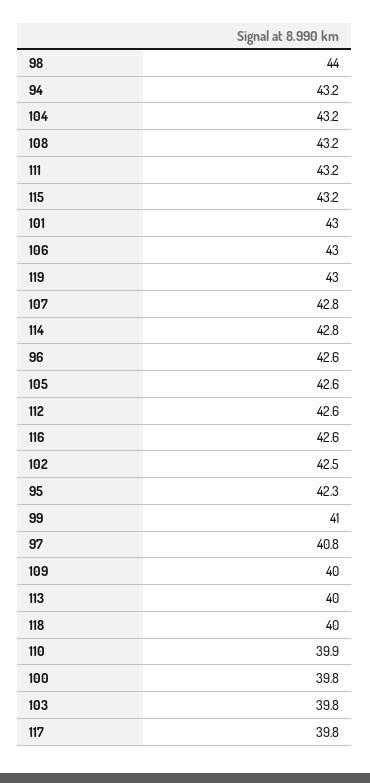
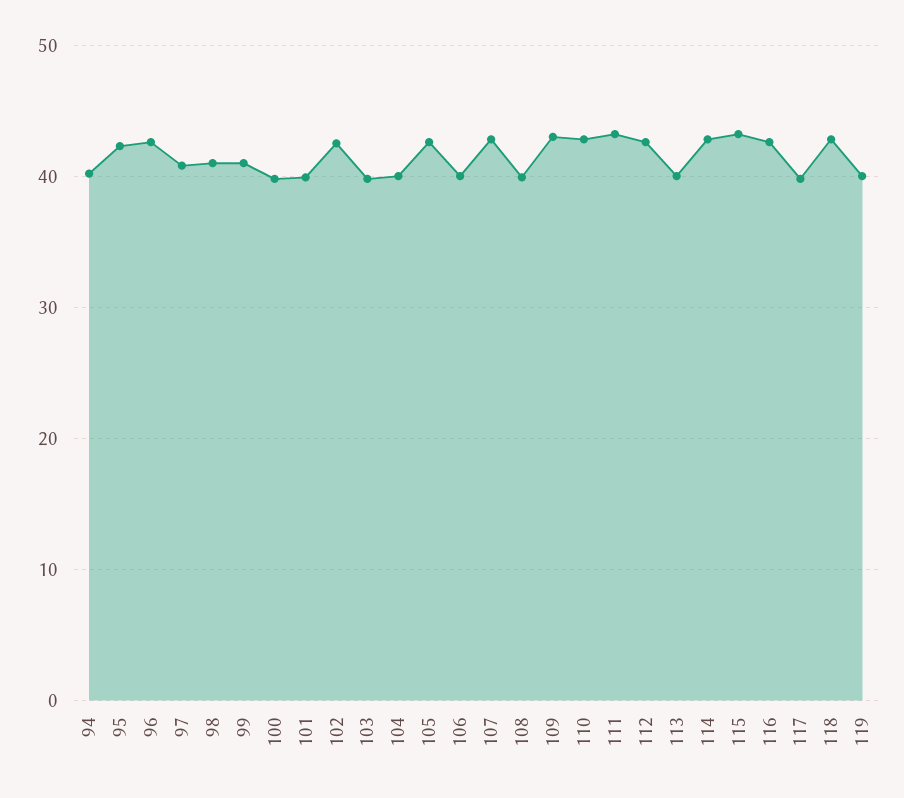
98: 44 -> 41
94: 43.2 -> 40
104: 43.2 -> 40
108: 43.2 -> 40
101: 43 -> 40
106: 43 -> 40
119: 43 -> 40
109: 40 -> 43
118: 40 -> 43
110: 39.9 -> 43

